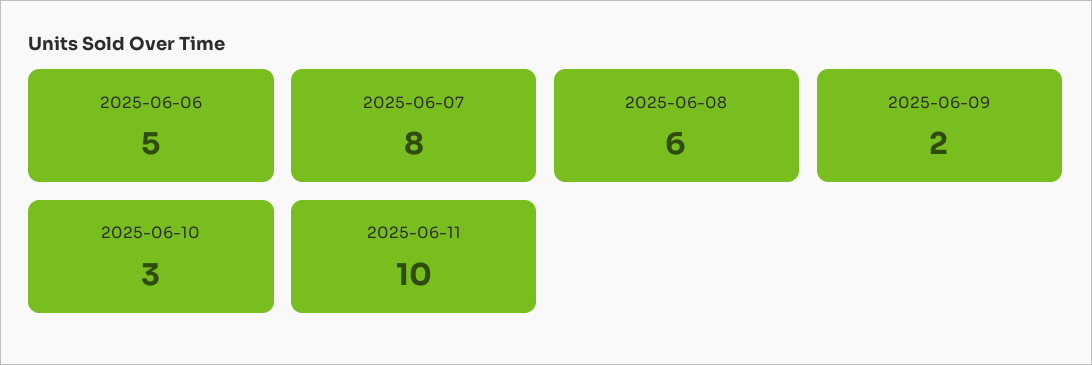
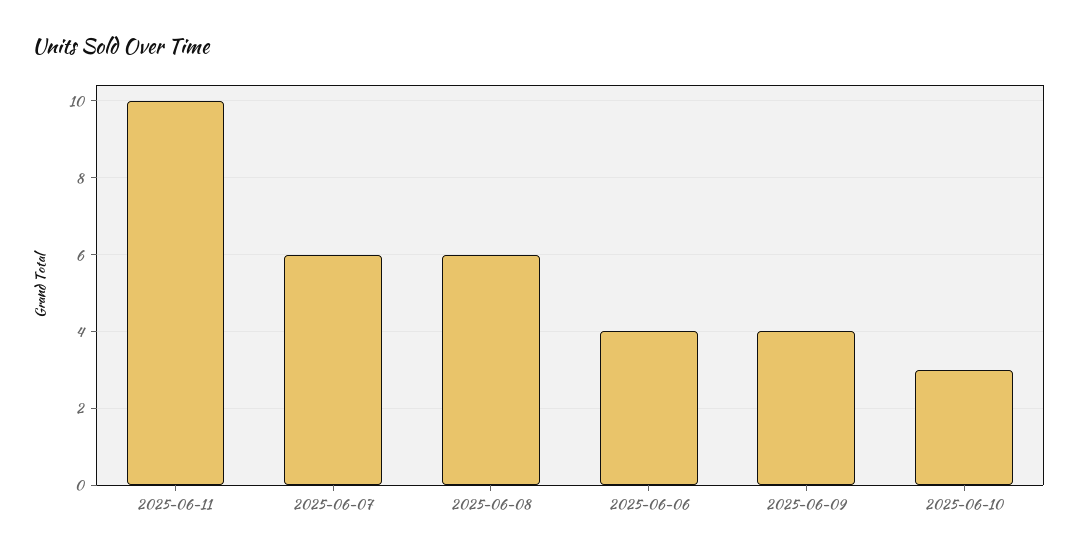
2025-06-06: 5 -> 4
2025-06-07: 8 -> 6
2025-06-09: 2 -> 4

